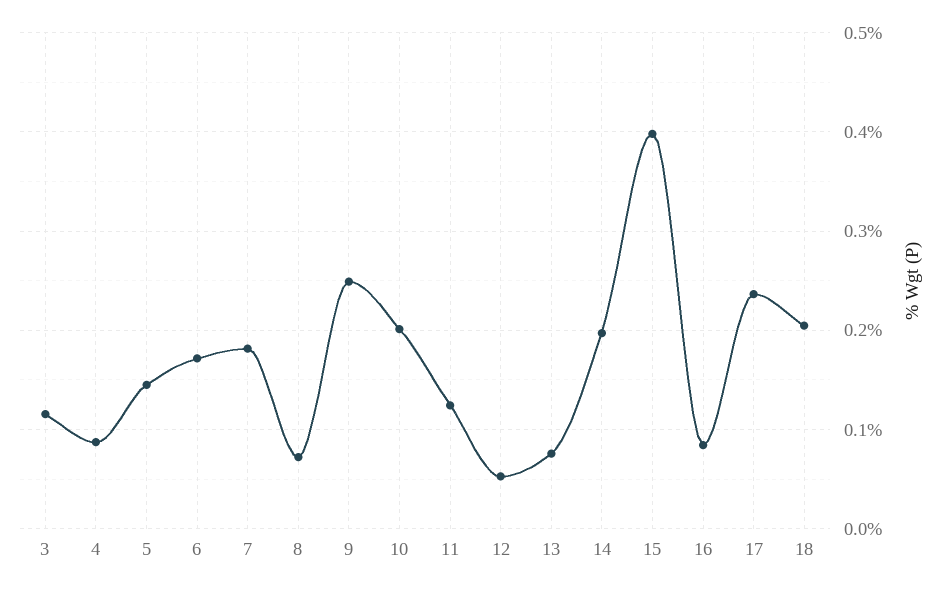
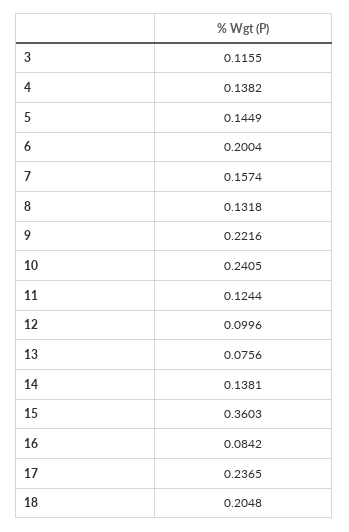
4: 0.09 -> 0.1382
6: 0.17 -> 0.2004
7: 0.18 -> 0.1574
8: 0.07 -> 0.1318
9: 0.25 -> 0.2216
10: 0.2 -> 0.2405
12: 0.05 -> 0.0996
14: 0.2 -> 0.1381
15: 0.4 -> 0.3603

